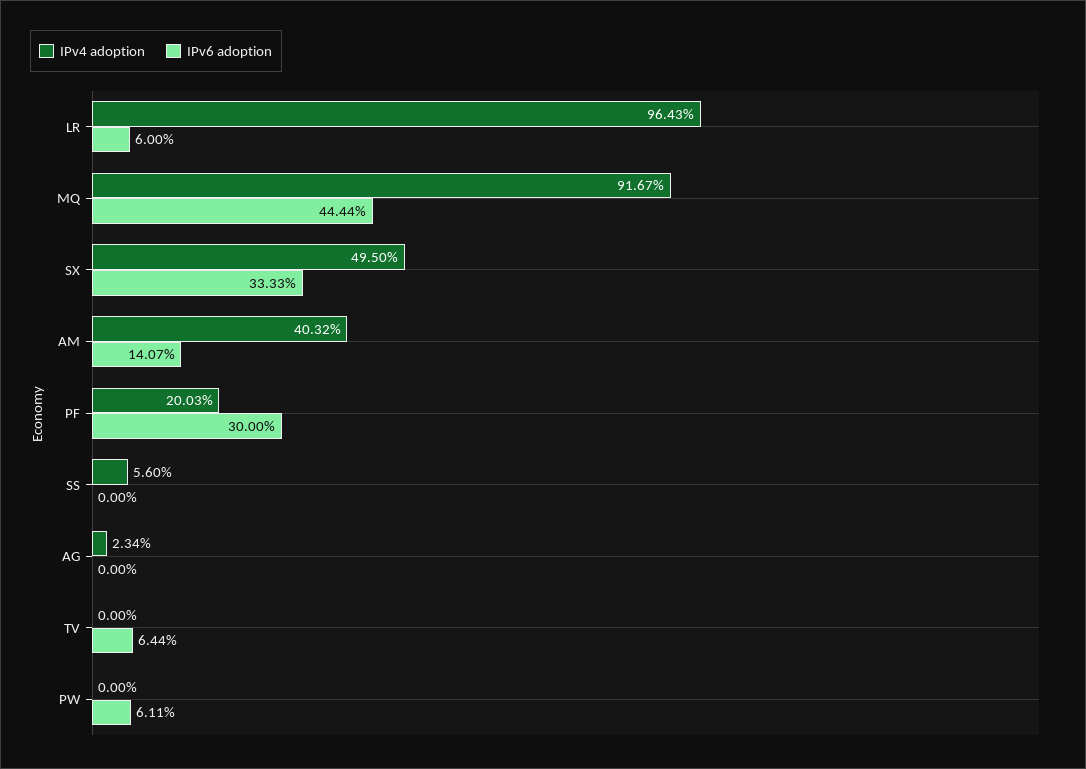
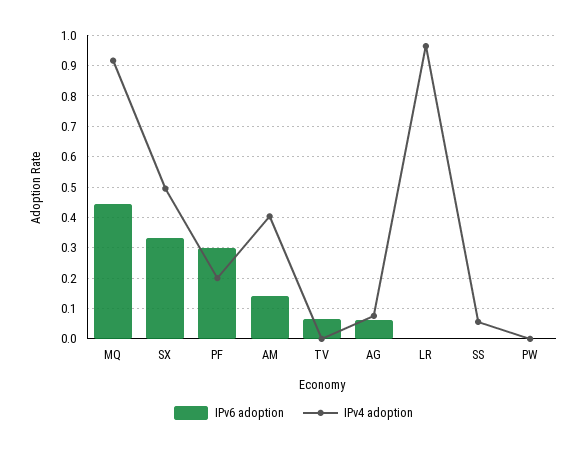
IPv6 adoption, LR: 0.06 -> 0
IPv4 adoption, AG: 0.0234 -> 0.08
IPv6 adoption, AG: 0 -> 0.06
IPv6 adoption, PW: 0.0611 -> 0

